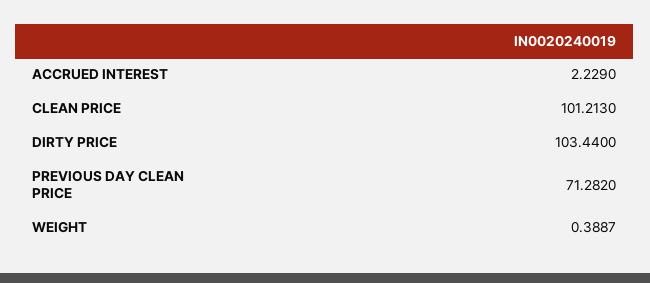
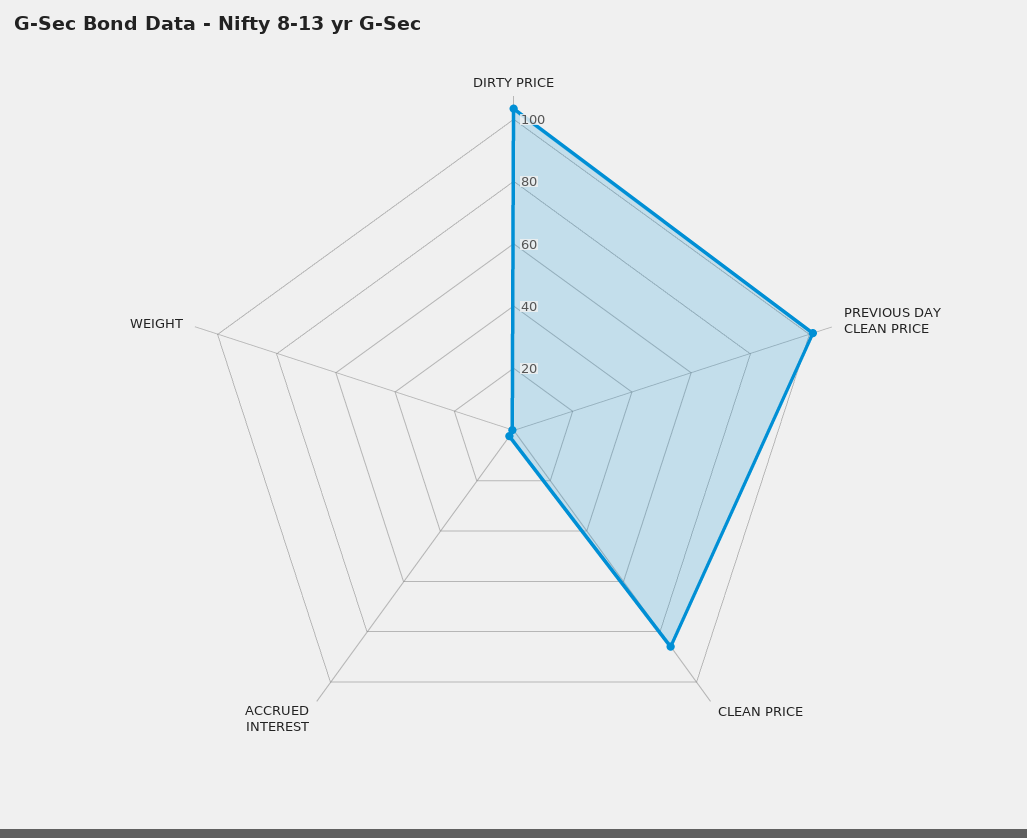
CLEAN PRICE: 101.213 -> 85
PREVIOUS DAY CLEAN PRICE: 71.282 -> 100

